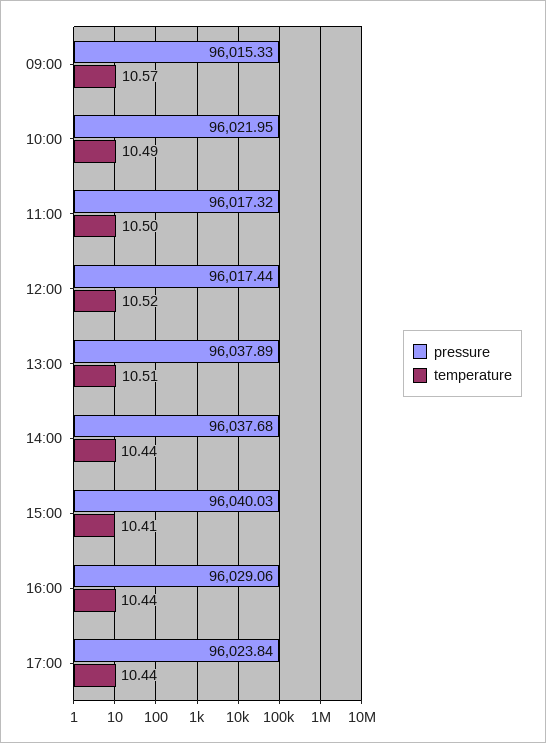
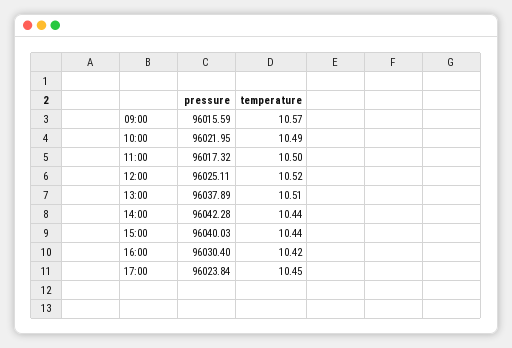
pressure, 09:00: 96015.33 -> 96015.59
pressure, 12:00: 96017.44 -> 96025.11
pressure, 14:00: 96037.68 -> 96042.28
temperature, 15:00: 10.41 -> 10.44
pressure, 16:00: 96029.06 -> 96030.4
temperature, 16:00: 10.44 -> 10.42
temperature, 17:00: 10.44 -> 10.45

